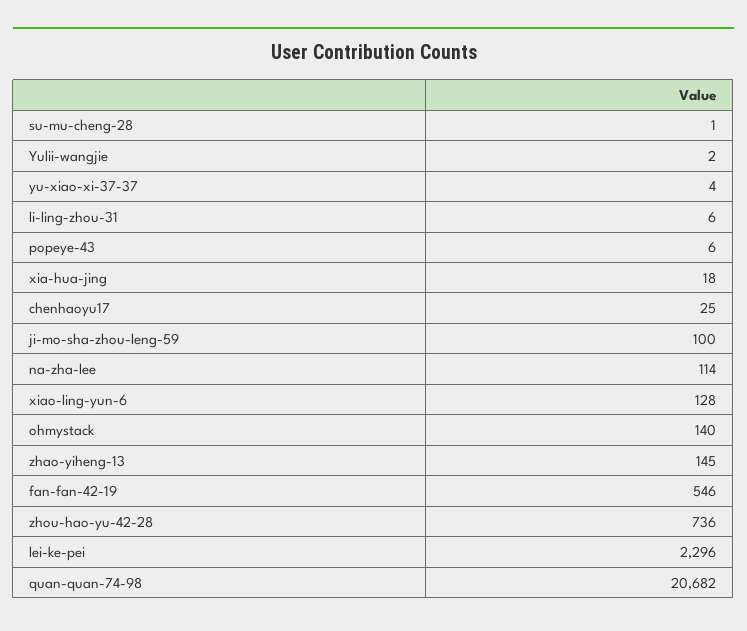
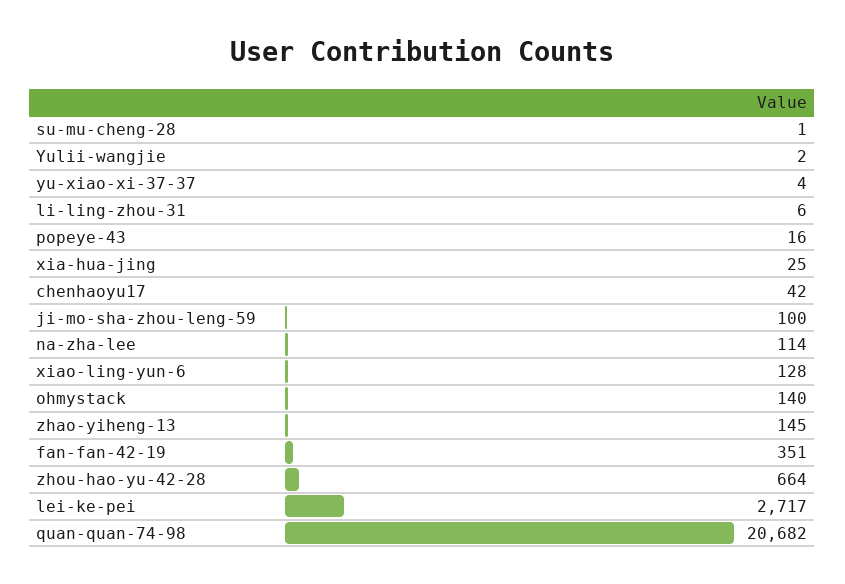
popeye-43: 6 -> 16
xia-hua-jing: 18 -> 25
chenhaoyu17: 25 -> 42
fan-fan-42-19: 546 -> 351
zhou-hao-yu-42-28: 736 -> 664
lei-ke-pei: 2296 -> 2717

